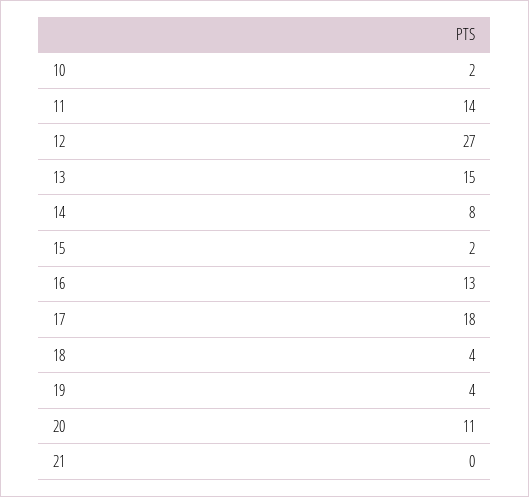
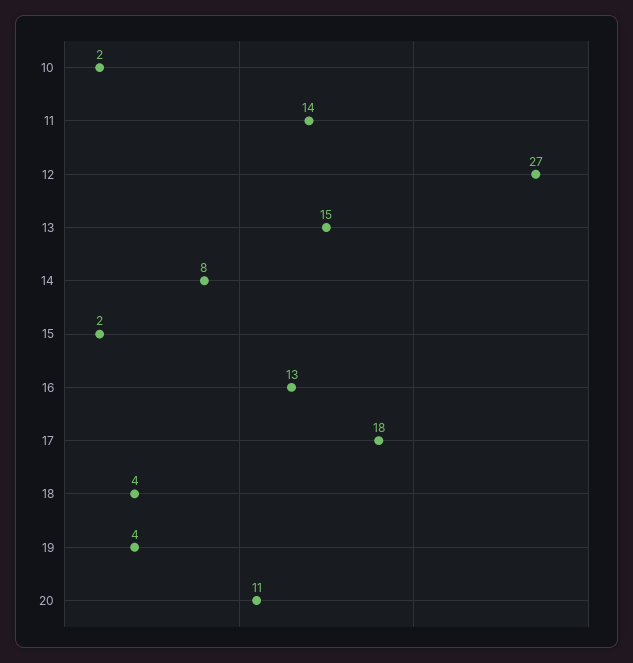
21: 0 -> none

